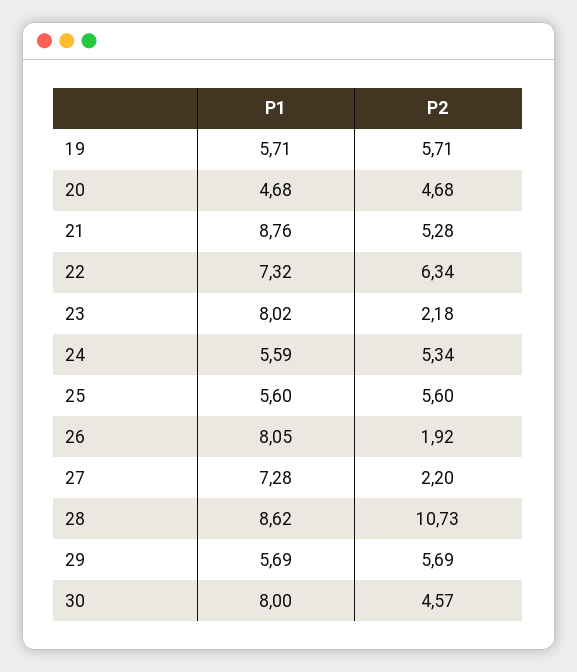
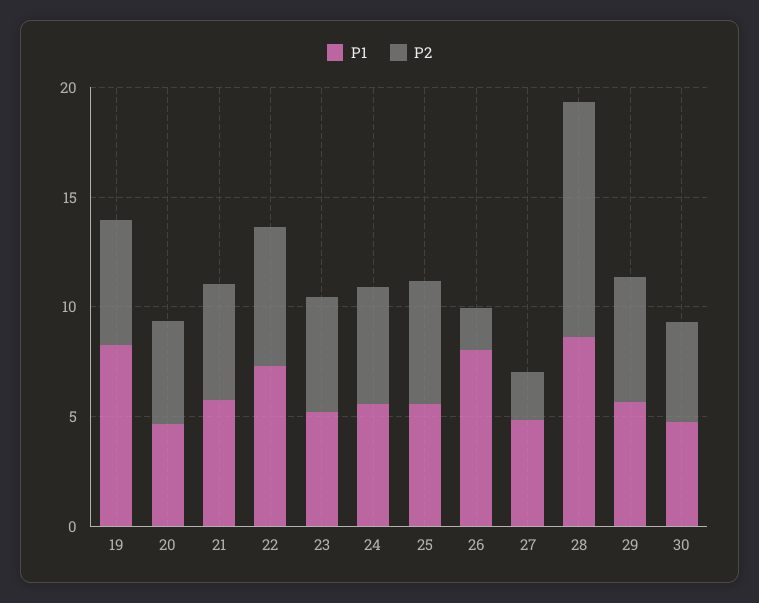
P1, 19: 5.71 -> 8
P1, 21: 8.76 -> 6
P1, 23: 8.02 -> 5
P2, 23: 2.18 -> 5
P1, 27: 7.28 -> 5
P1, 30: 8 -> 5

